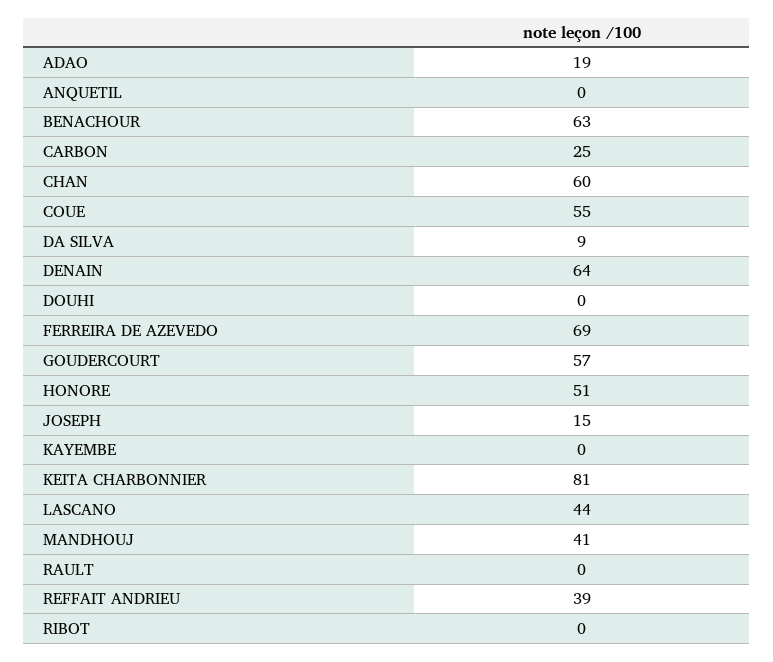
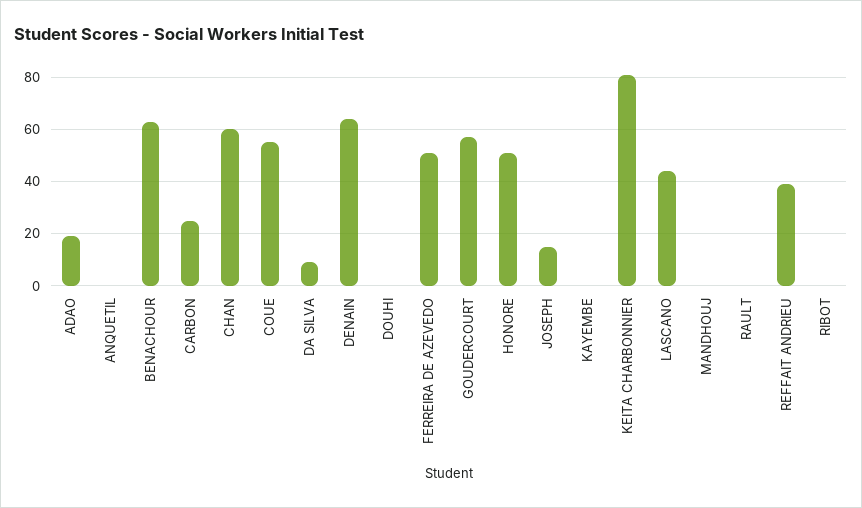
FERREIRA DE AZEVEDO: 69 -> 50
MANDHOUJ: 41 -> 0

